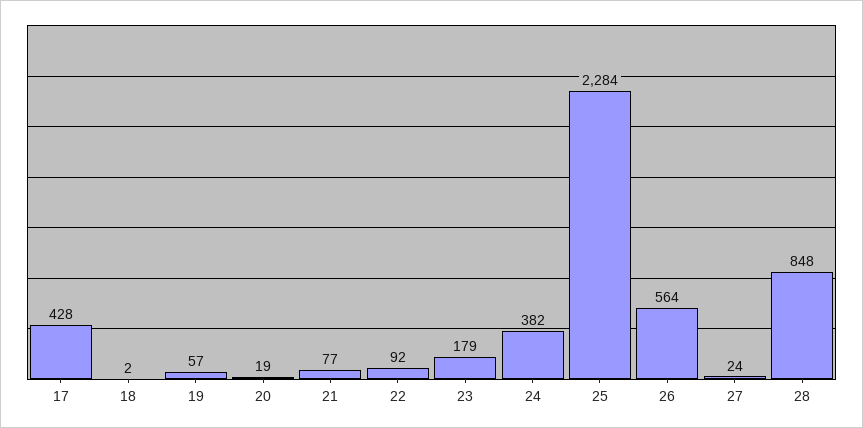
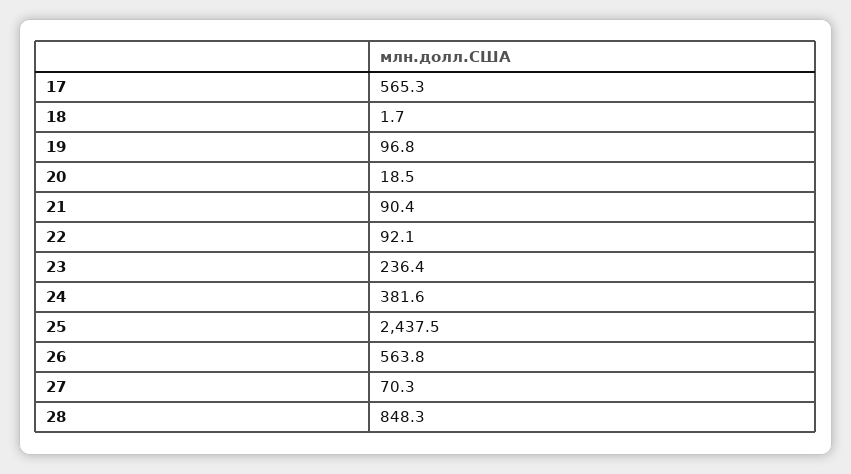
17: 428 -> 565.3
19: 57 -> 96.8
21: 77 -> 90.4
23: 179 -> 236.4
25: 2284 -> 2437.5
27: 24 -> 70.3

